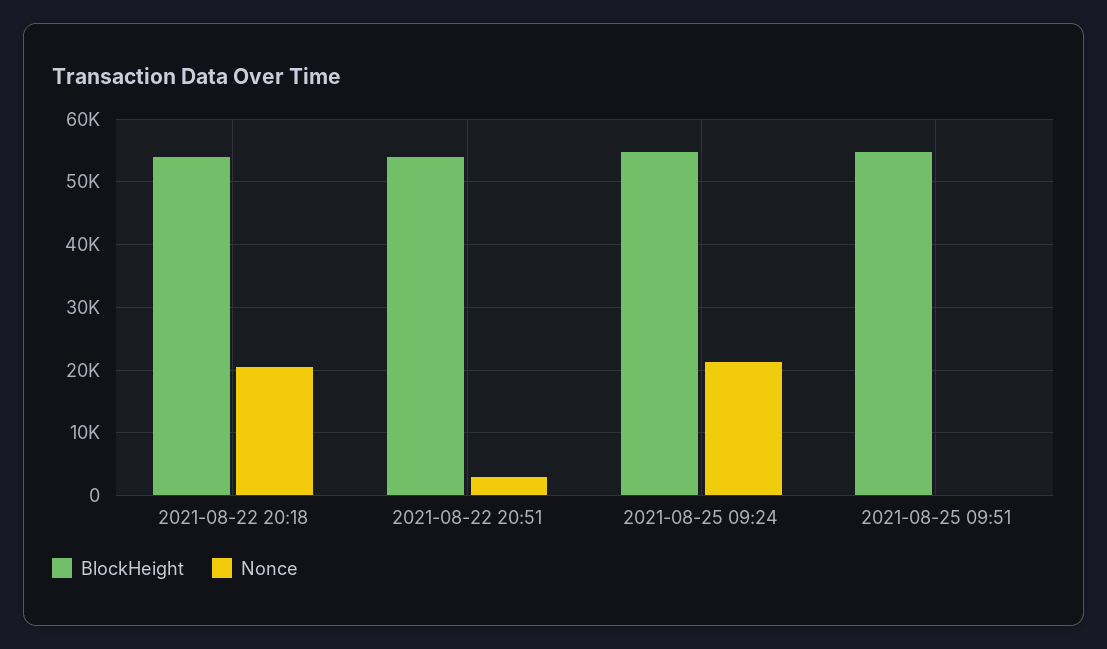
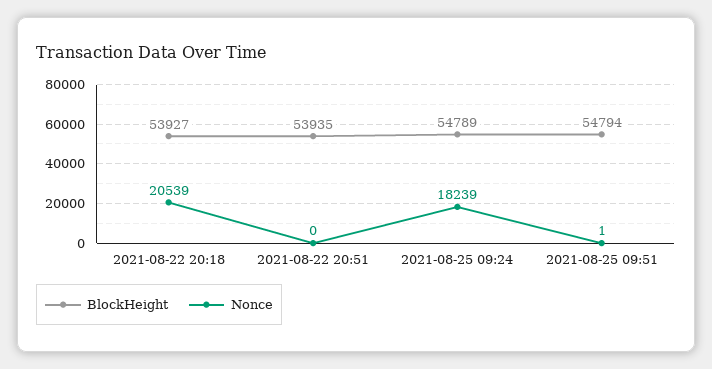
Nonce, 2021-08-22 20:51: 3000 -> 0
Nonce, 2021-08-25 09:24: 21000 -> 18239

